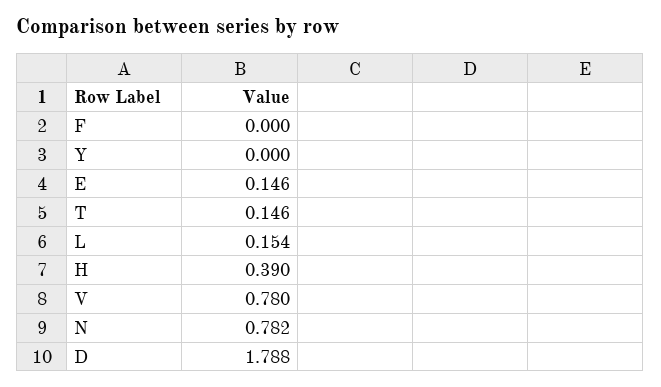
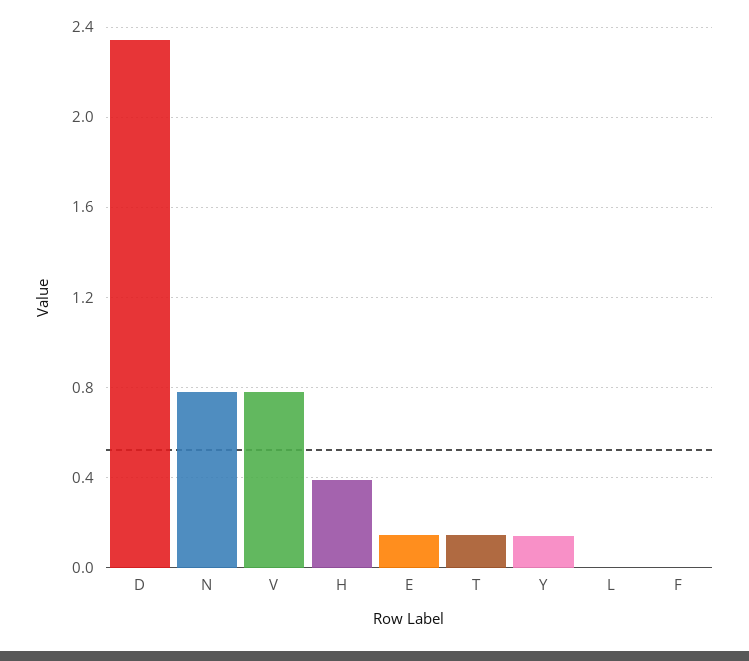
Y: 0 -> 0.15
L: 0.154 -> 0
D: 1.788 -> 2.35

